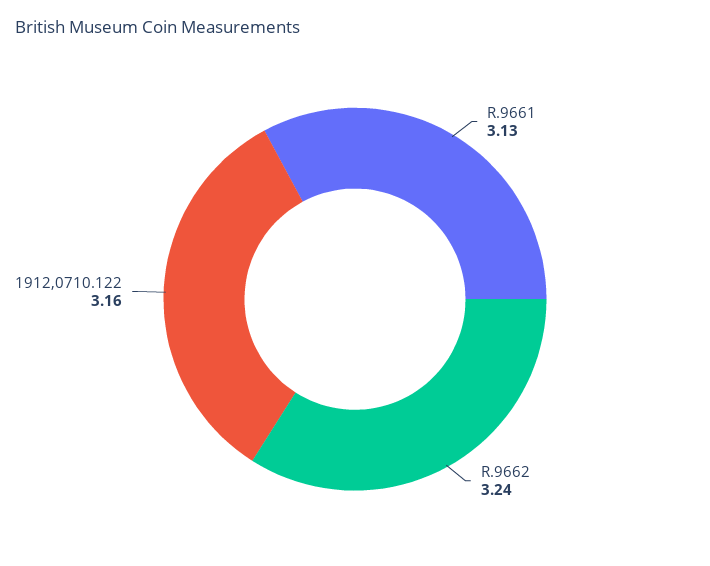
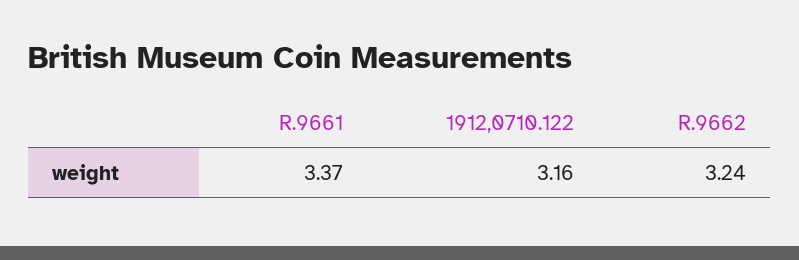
R.9661: 3.13 -> 3.37

